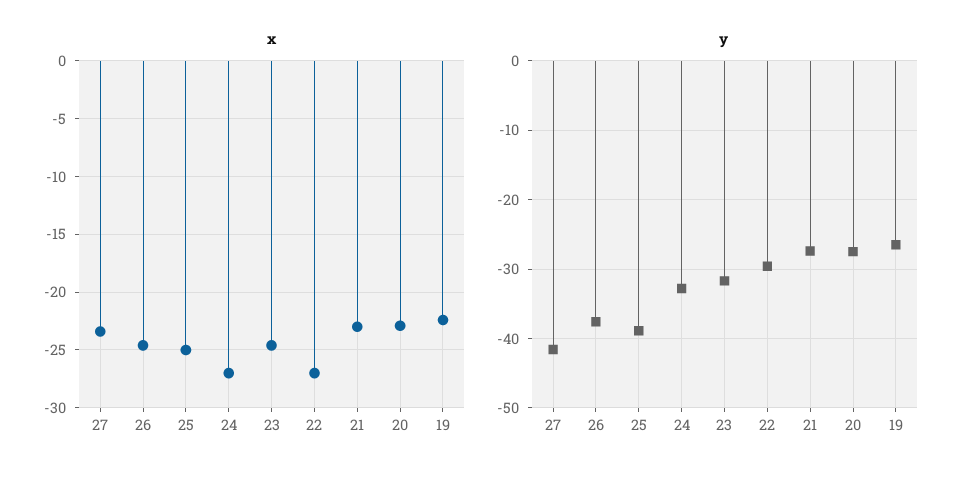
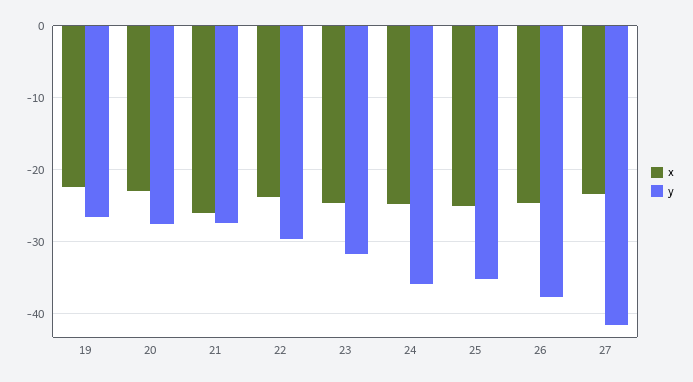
x, 24: -27 -> -25
x, 22: -27 -> -24
x, 21: -23 -> -26
y, 25: -39 -> -35
y, 24: -33 -> -36

